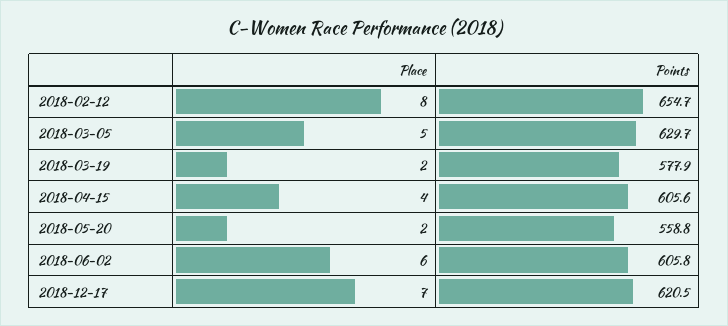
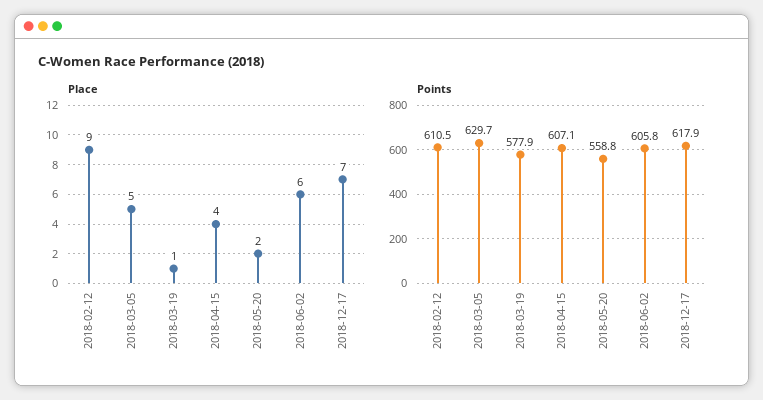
Place, 2018-02-12: 8 -> 9
Points, 2018-02-12: 654.7 -> 610.5
Place, 2018-03-19: 2 -> 1
Points, 2018-04-15: 605.6 -> 607.1
Points, 2018-12-17: 620.5 -> 617.9

